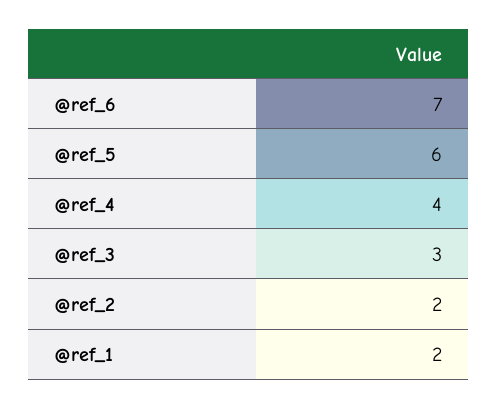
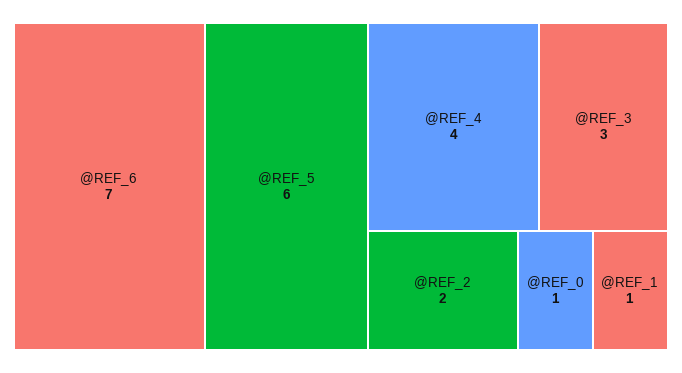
@ref_1: 2 -> 1
@REF_0: none -> 1

